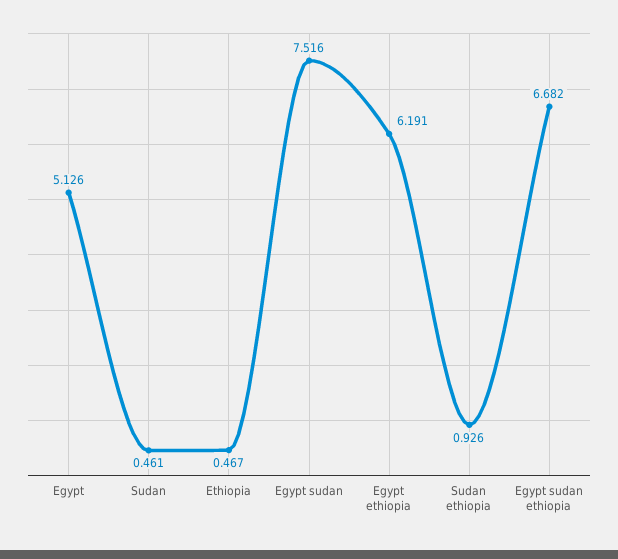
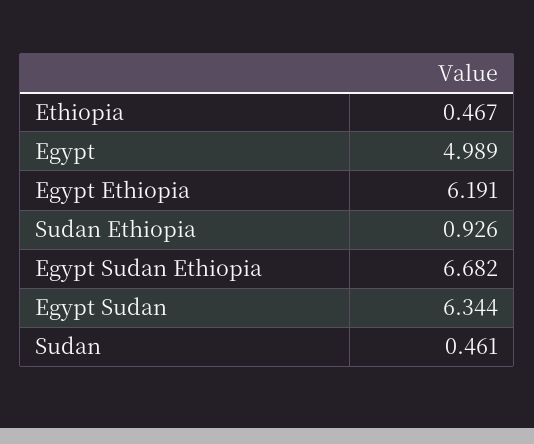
Egypt: 5.126 -> 4.989
Egypt sudan: 7.516 -> 6.344

